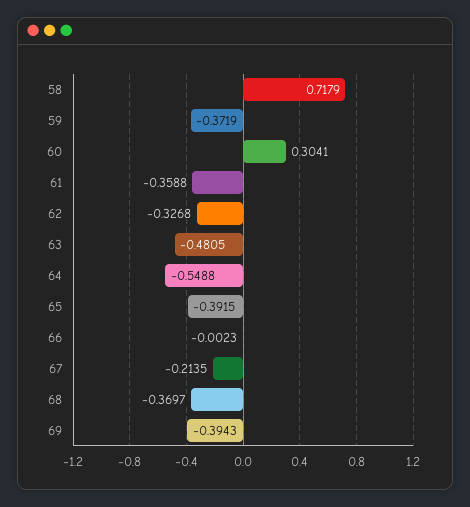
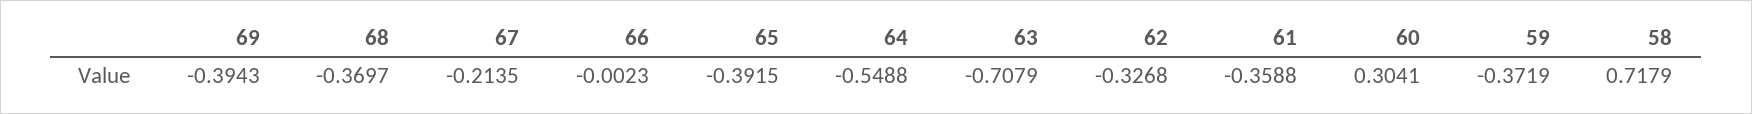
63: -0.4805 -> -0.7079

